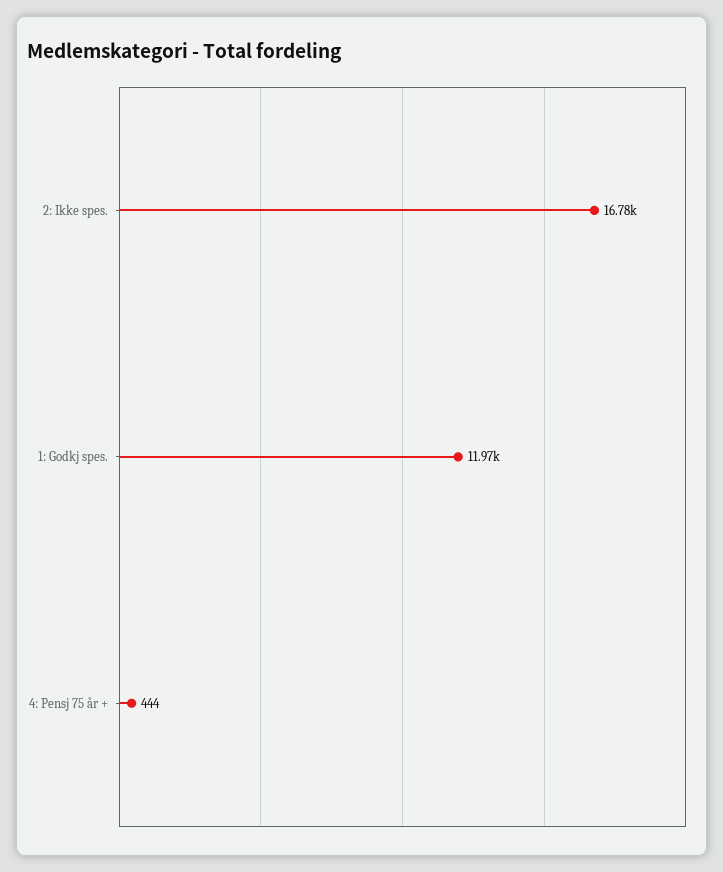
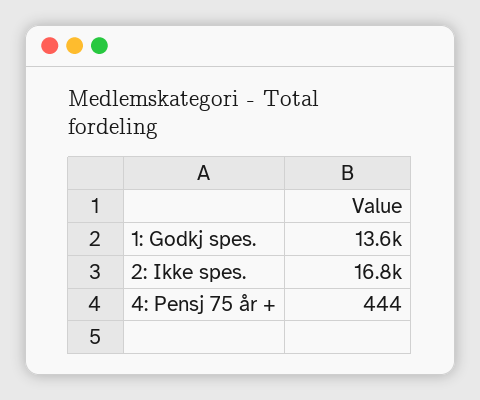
1: Godkj spes.: 11970 -> 13600

